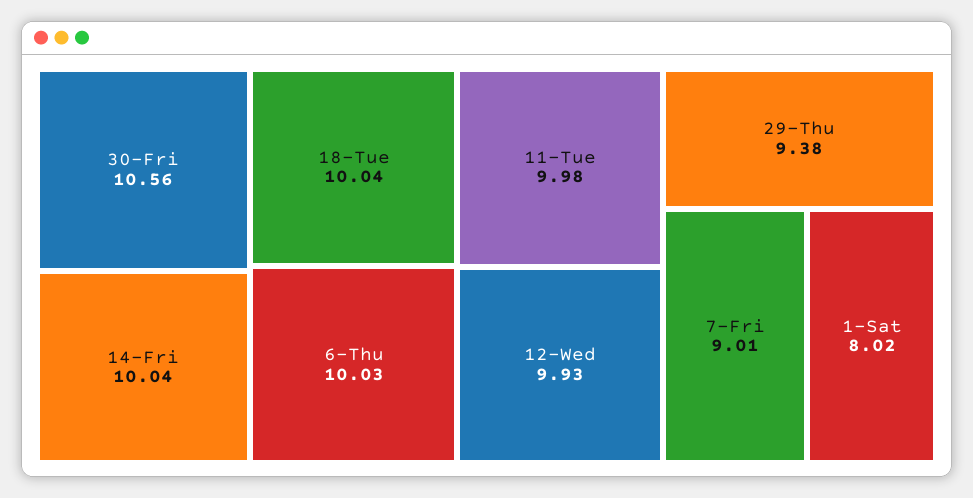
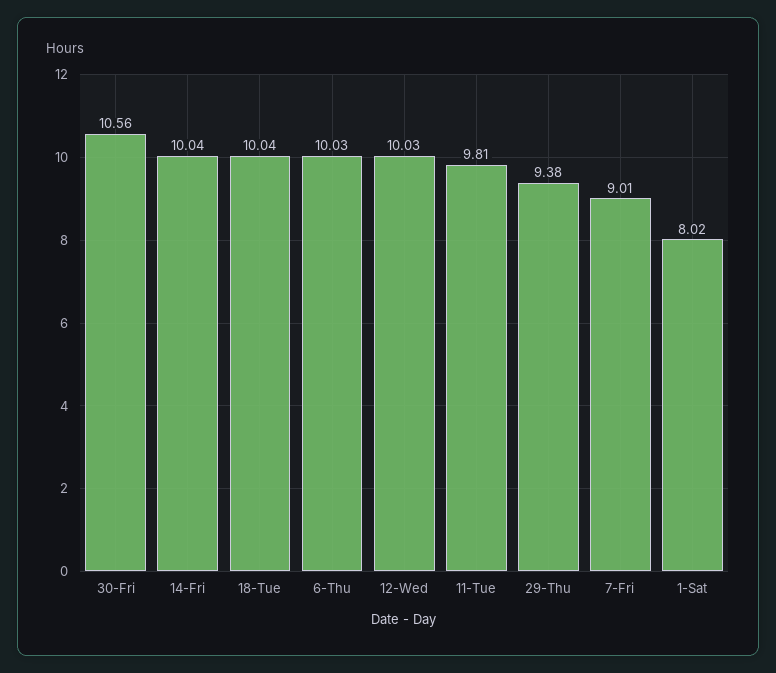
11-Tue: 9.98 -> 9.81
12-Wed: 9.93 -> 10.03

